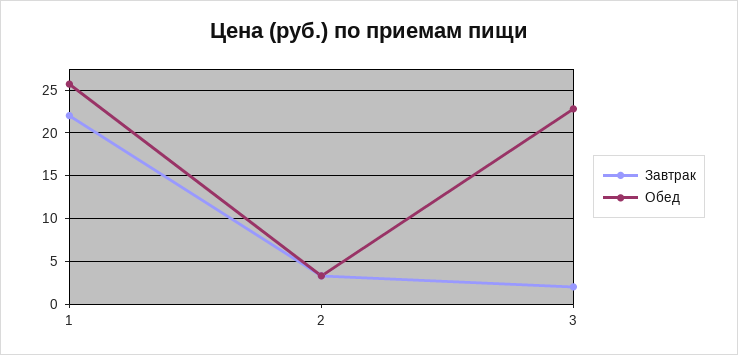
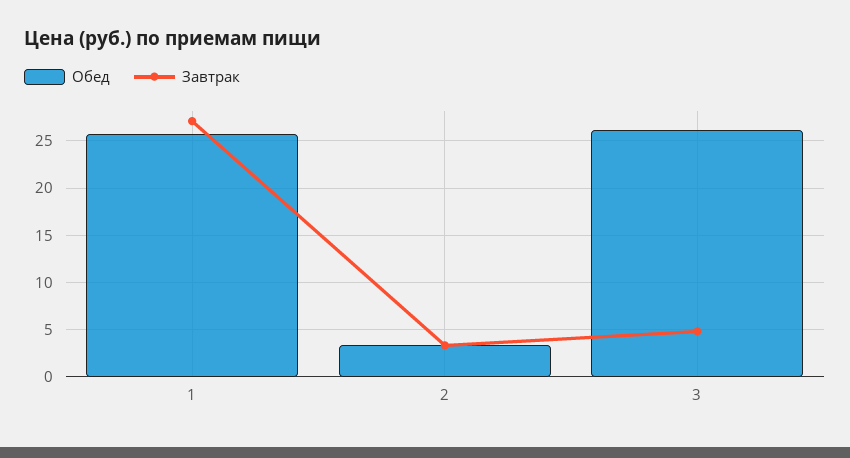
Завтрак, 1: 22 -> 27
Завтрак, 3: 2 -> 5
Обед, 3: 23 -> 26

